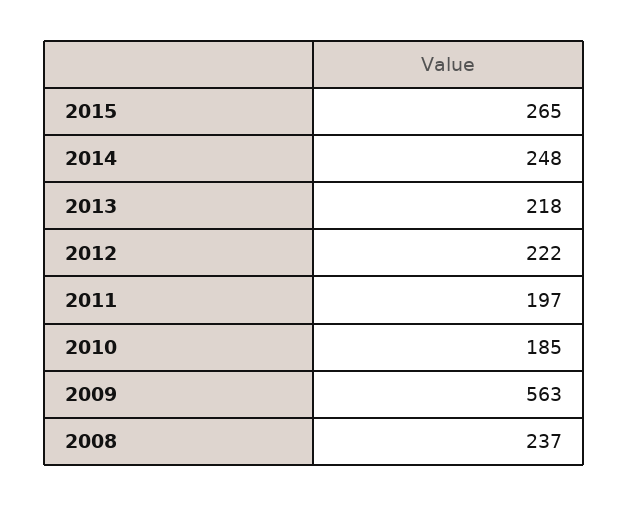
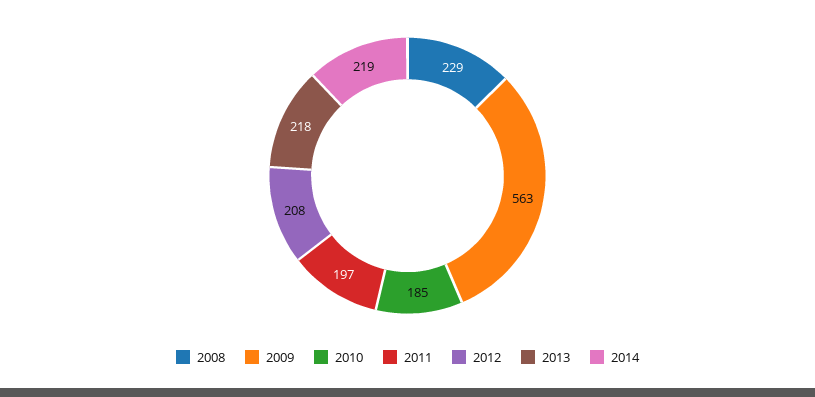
2015: 265 -> none
2014: 248 -> 219
2012: 222 -> 208
2008: 237 -> 229

